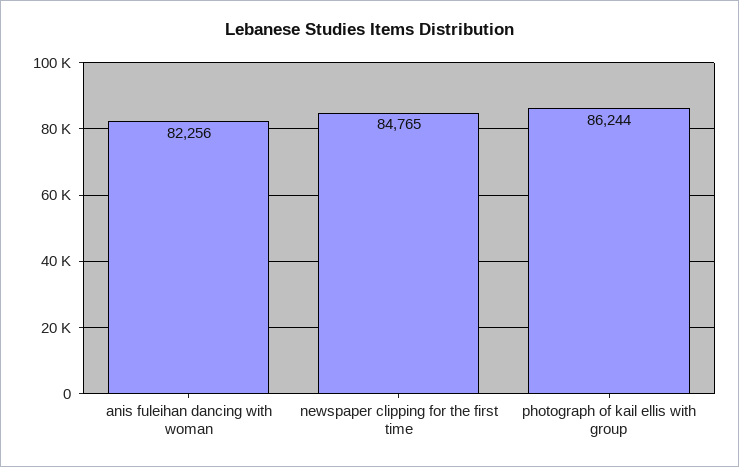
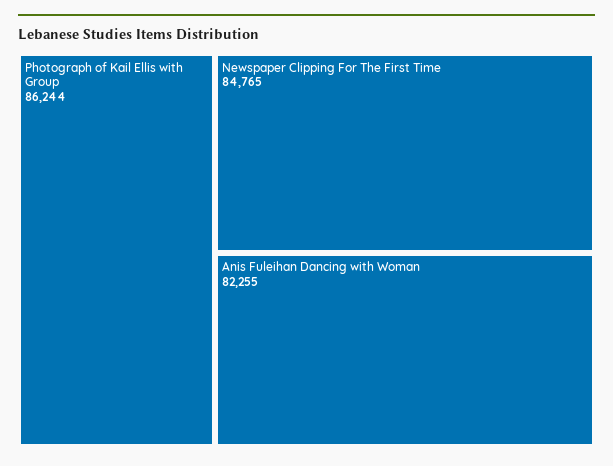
anis fuleihan dancing with woman: 82256 -> 82255

